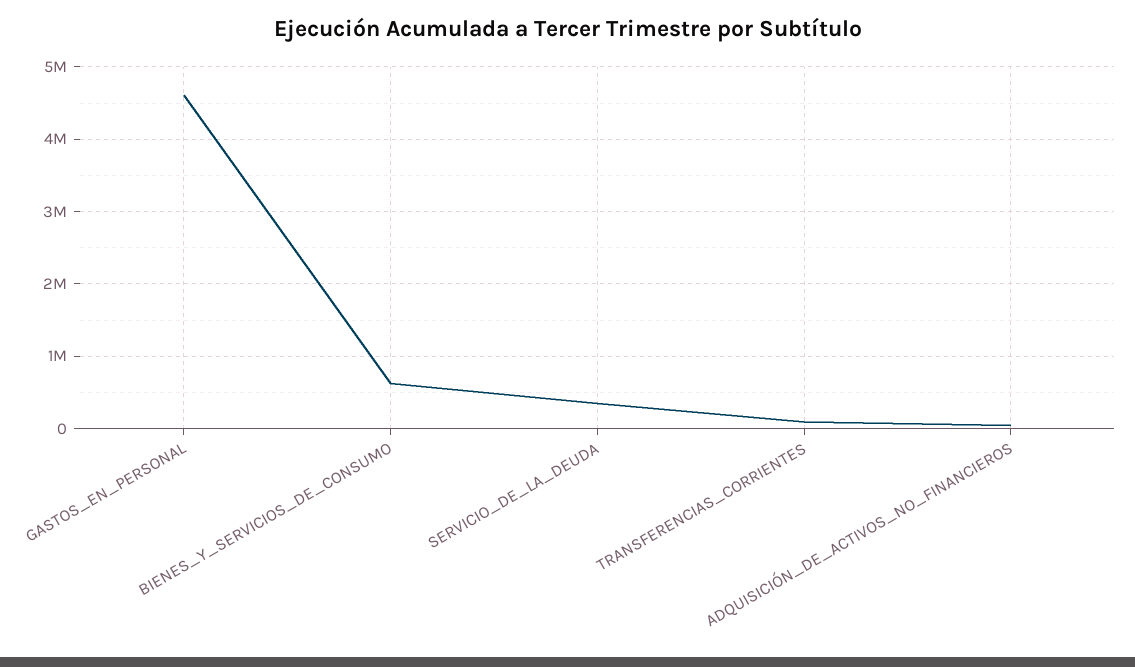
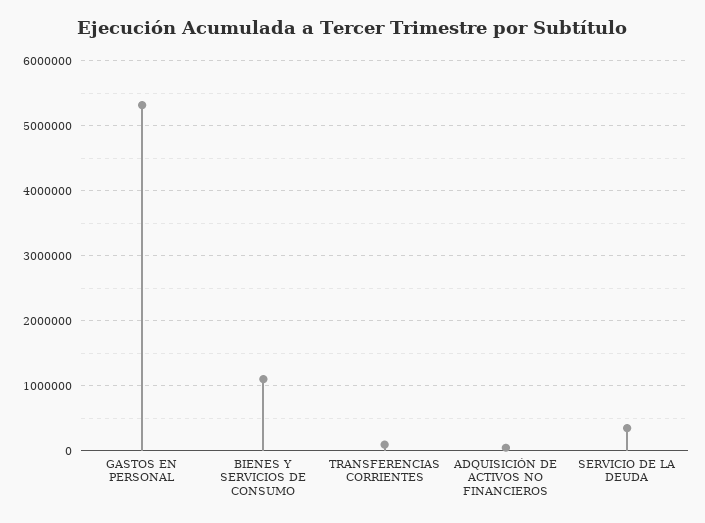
GASTOS_EN_PERSONAL: 4600000 -> 5300000
BIENES_Y_SERVICIOS_DE_CONSUMO: 600000 -> 1100000

